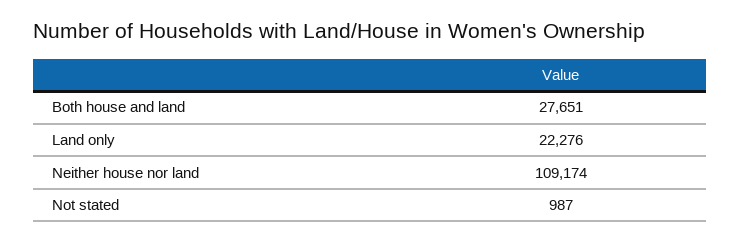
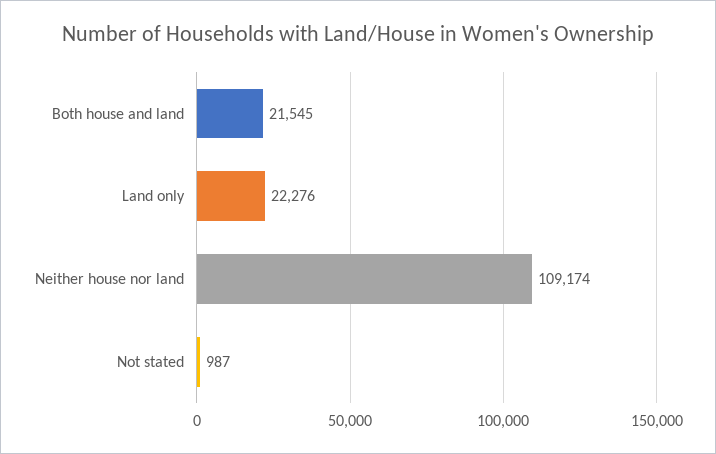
Both house and land: 27651 -> 21545

